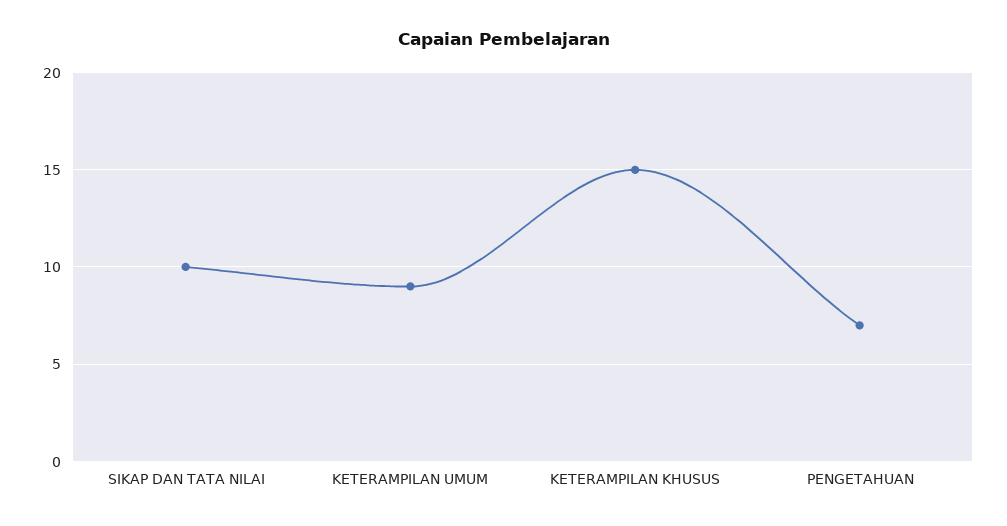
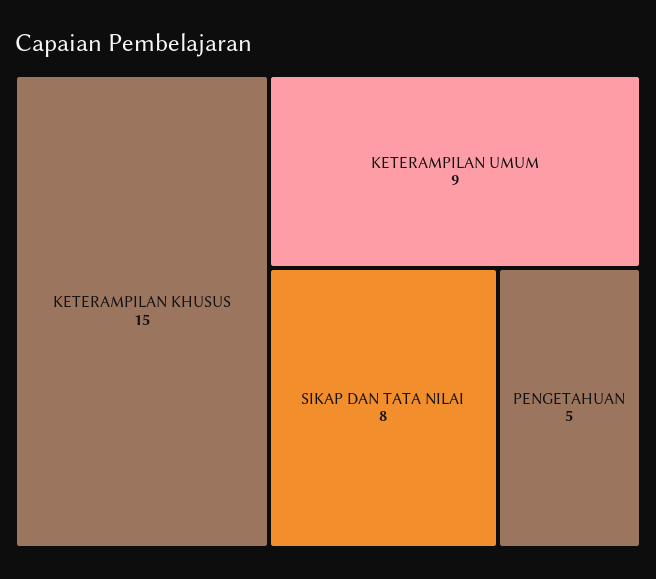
SIKAP DAN TATA NILAI: 10 -> 8
PENGETAHUAN: 7 -> 5

